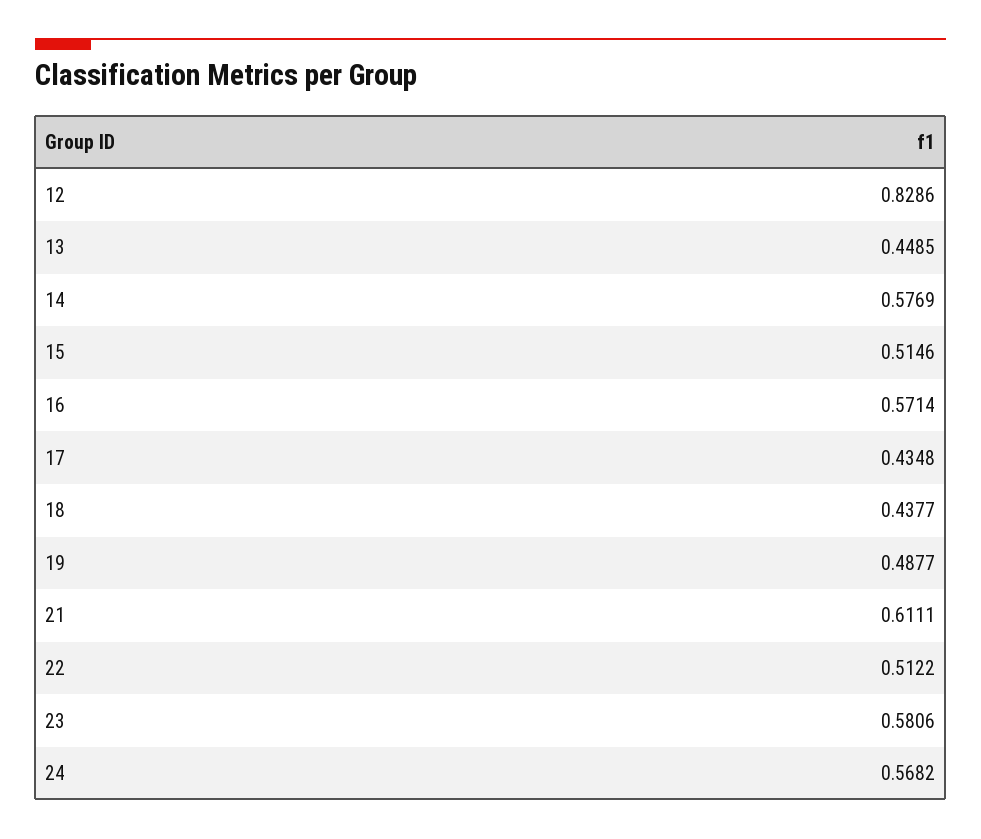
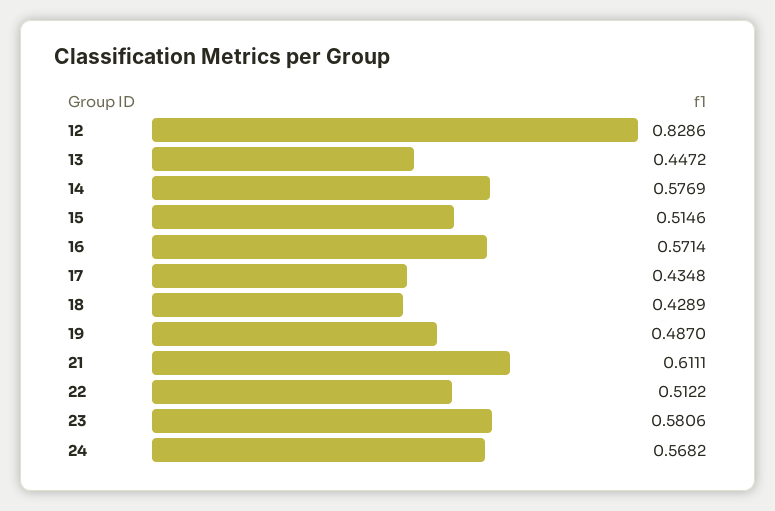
13: 0.4485 -> 0.4472
18: 0.4377 -> 0.4289
19: 0.4877 -> 0.487

